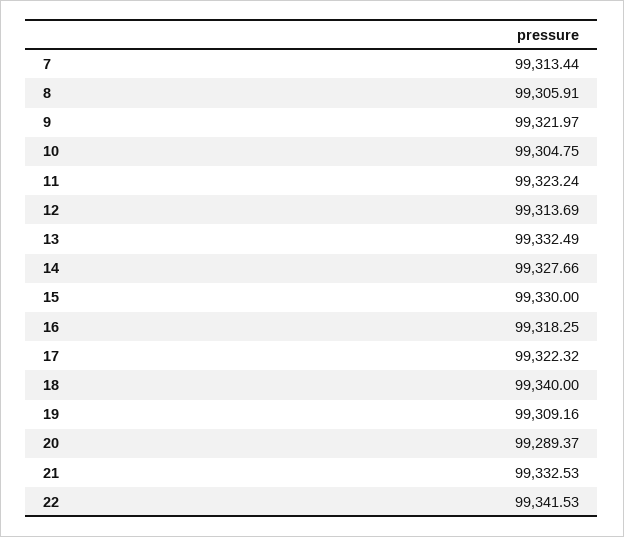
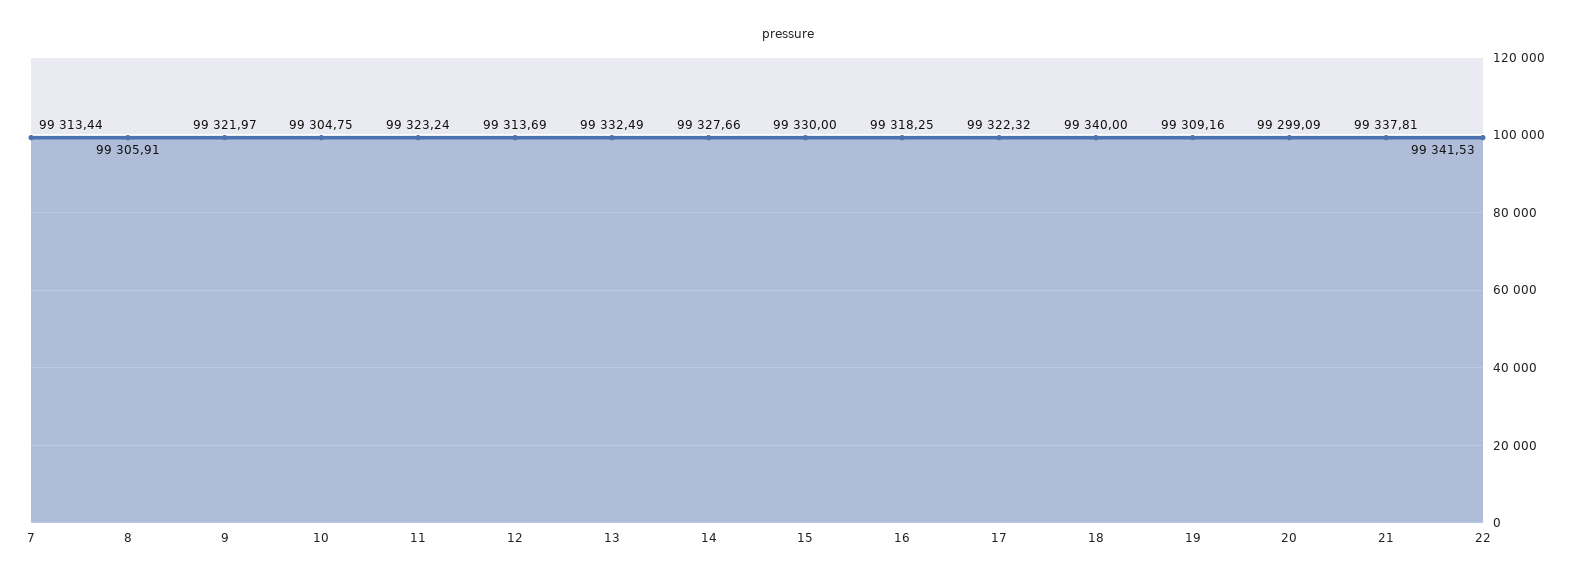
20: 99289.37 -> 99299.09
21: 99332.53 -> 99337.81

